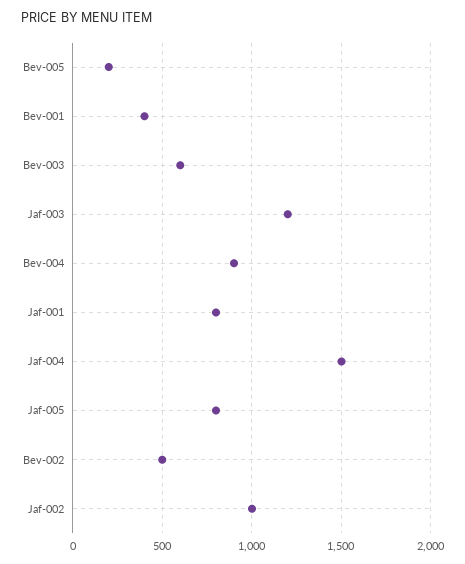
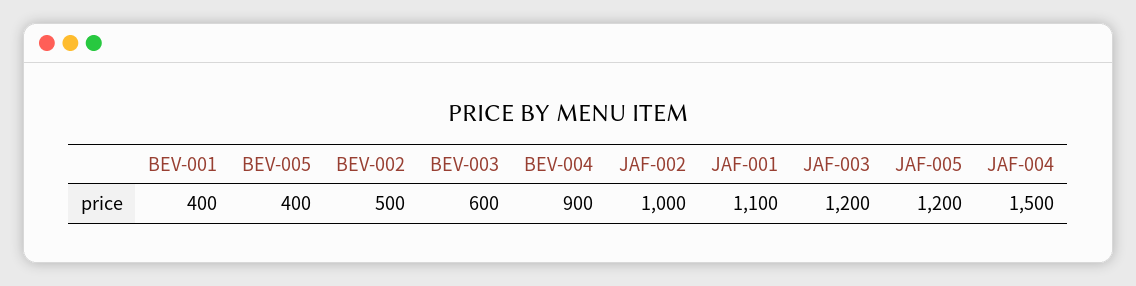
Bev-005: 200 -> 400
Jaf-001: 800 -> 1100
Jaf-005: 800 -> 1200

